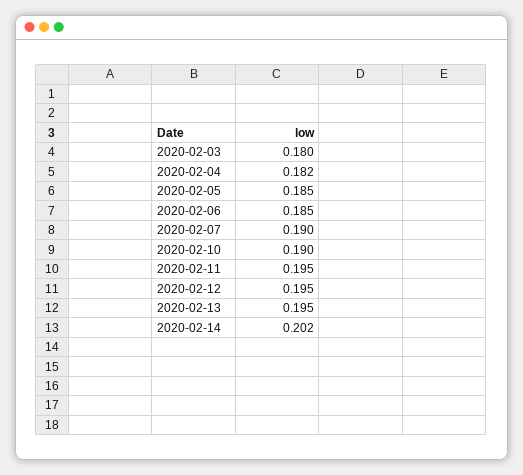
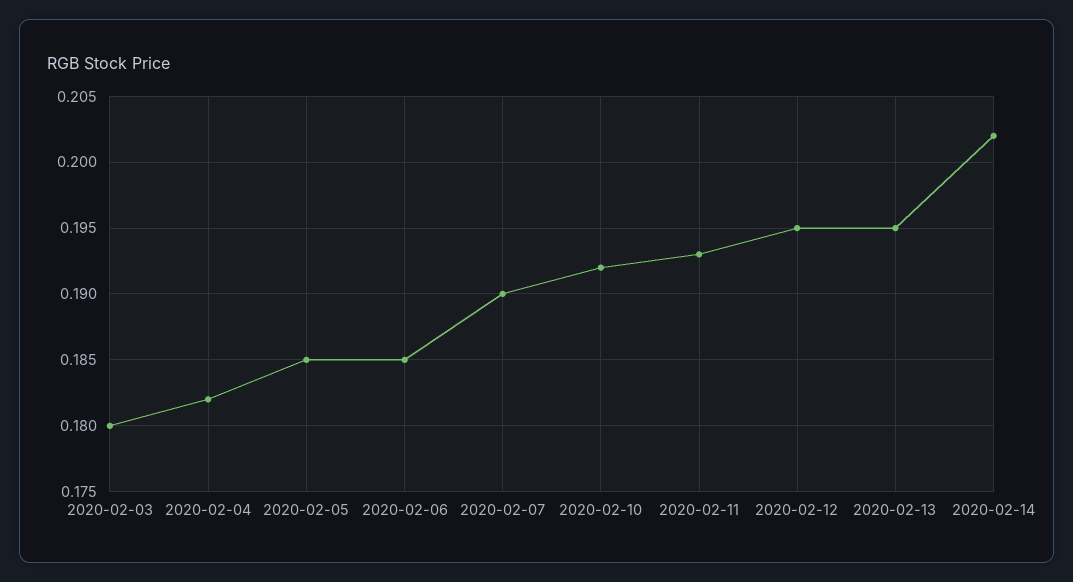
2020-02-10: 0.19 -> 0.192
2020-02-11: 0.195 -> 0.193

